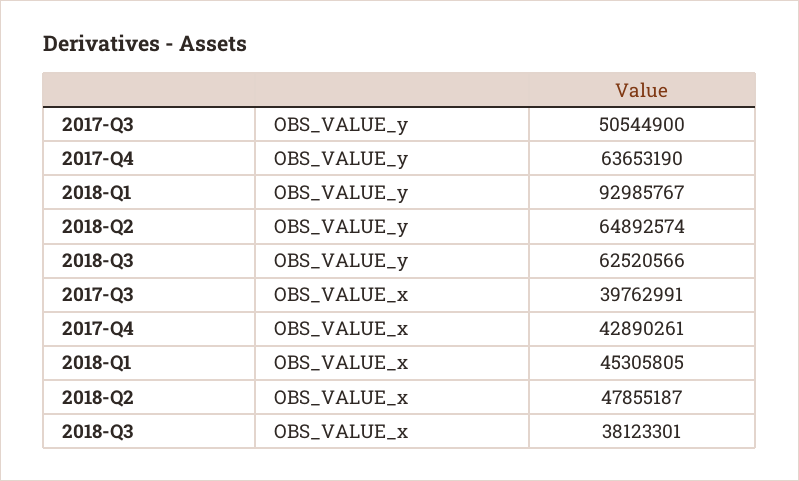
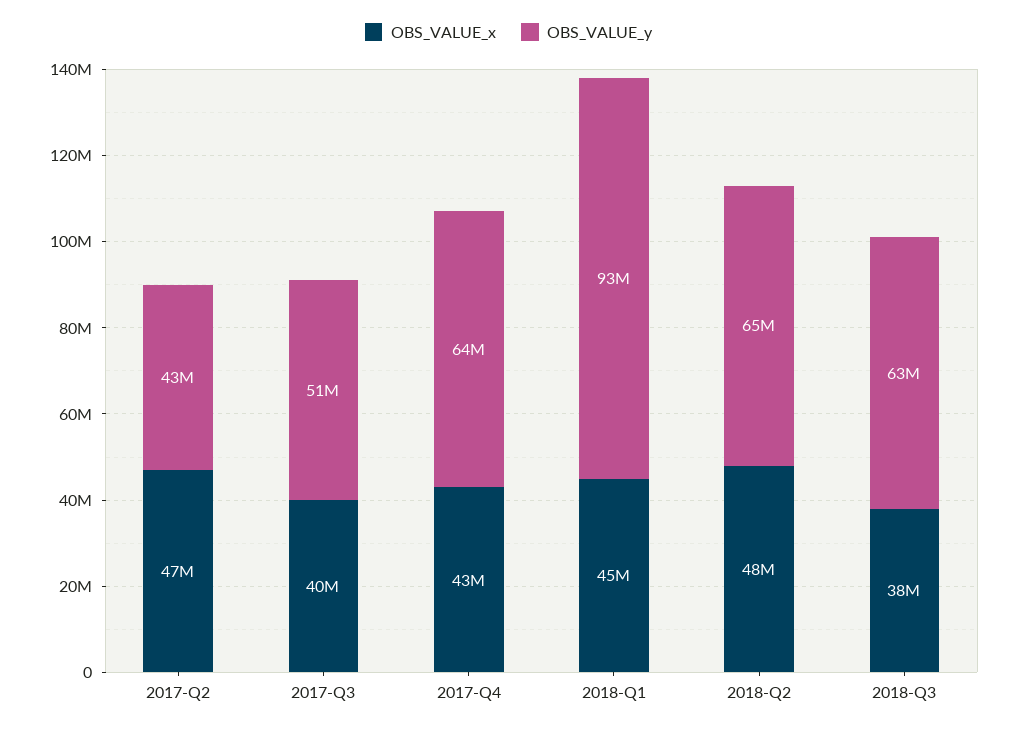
OBS_VALUE_x, 2017-Q2: none -> 47000000
OBS_VALUE_y, 2017-Q2: none -> 43000000

